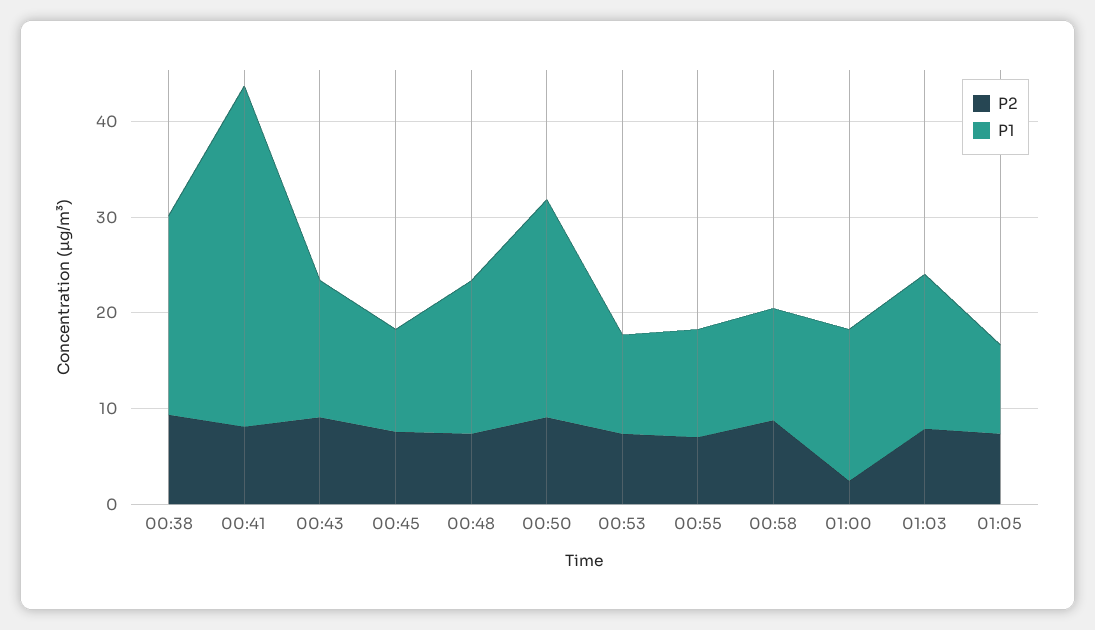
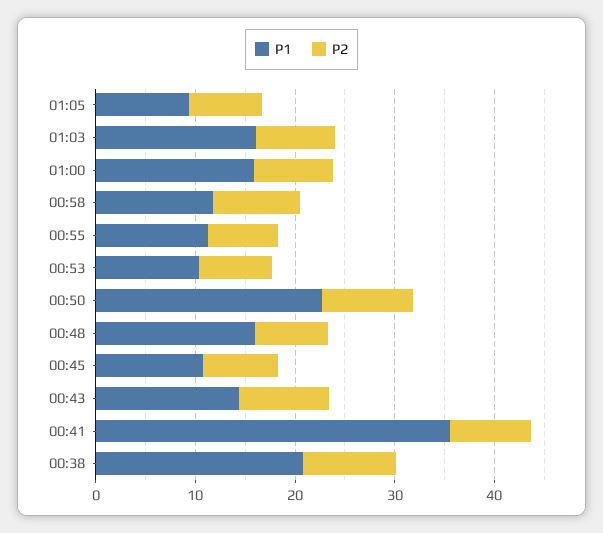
P2, 01:00: 2 -> 8

